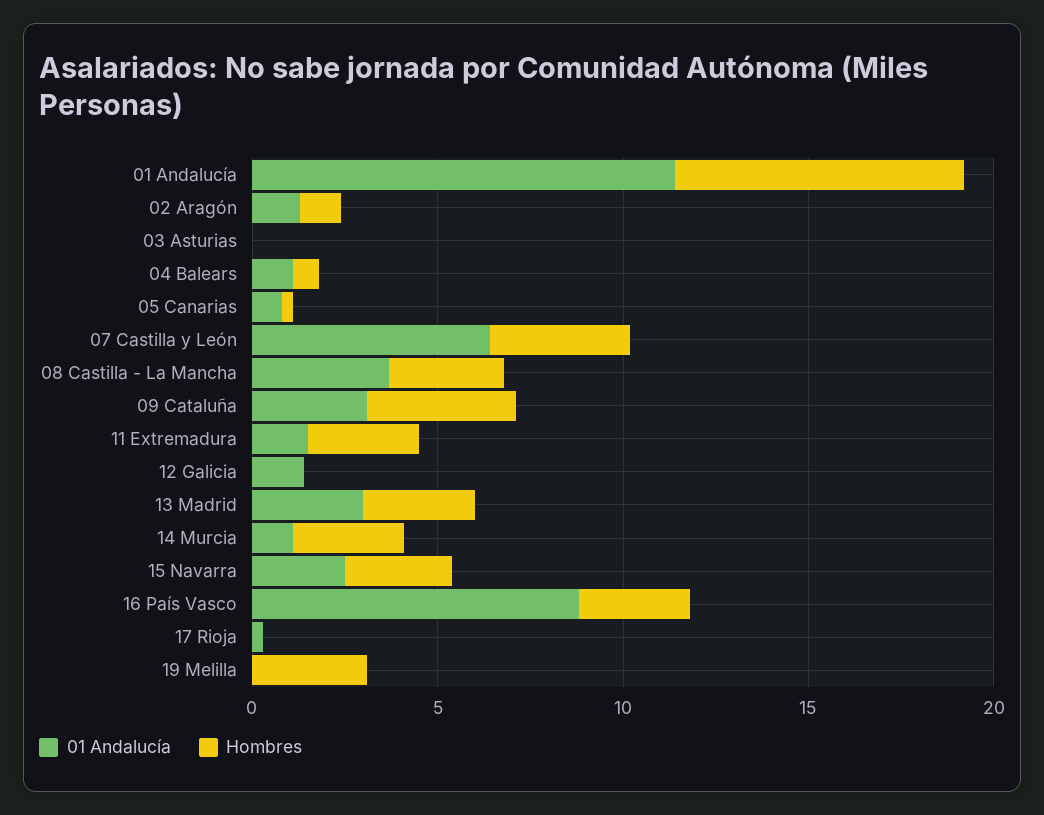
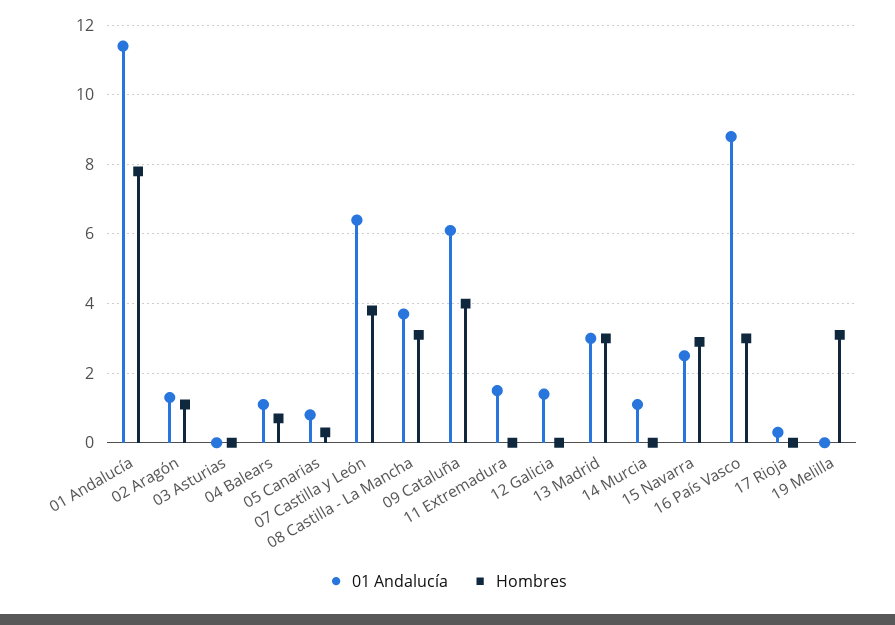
01 Andalucía, 09 Cataluña: 3 -> 6
Hombres, 11 Extremadura: 3 -> 0
Hombres, 14 Murcia: 3 -> 0

